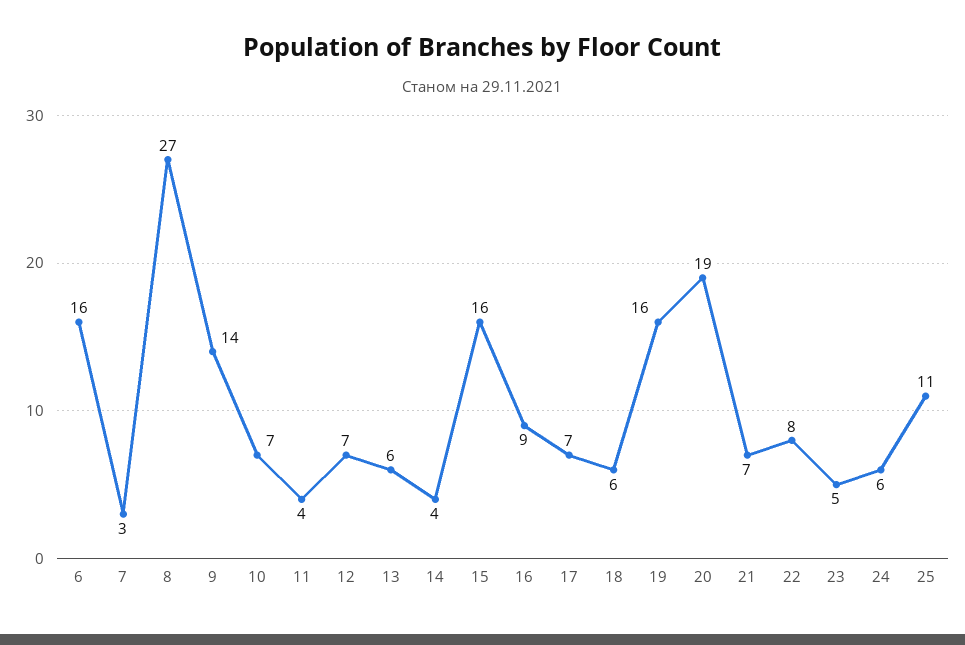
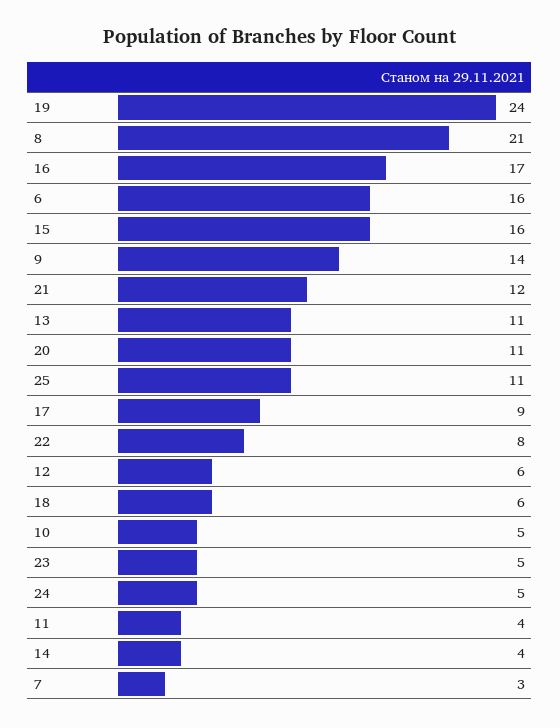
8: 27 -> 21
10: 7 -> 5
12: 7 -> 6
13: 6 -> 11
16: 9 -> 17
17: 7 -> 9
19: 16 -> 24
20: 19 -> 11
21: 7 -> 12
24: 6 -> 5

